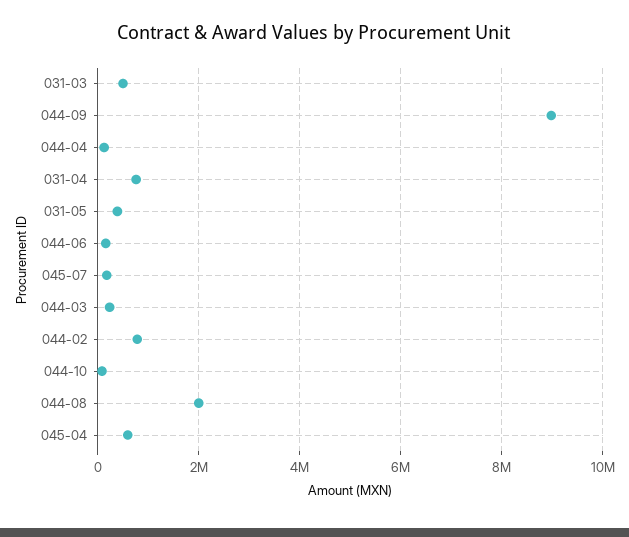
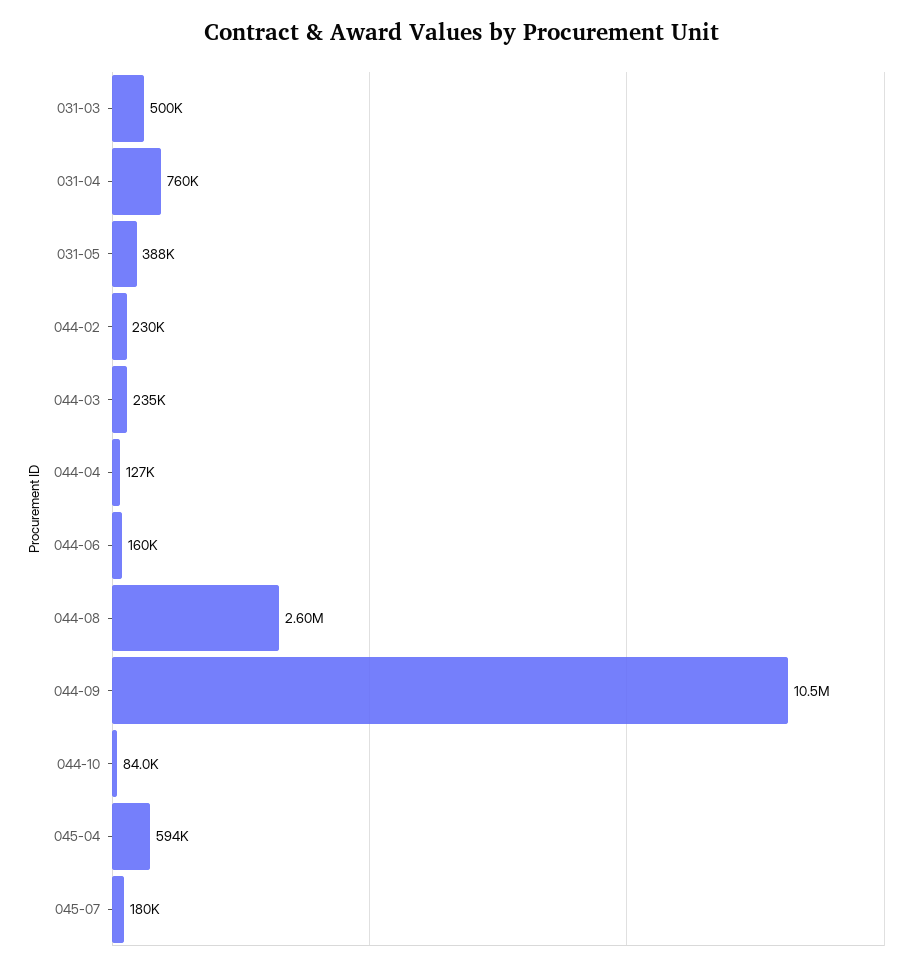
044-09: 9000000 -> 10500000
044-02: 800000 -> 230000
044-08: 2000000 -> 2600000

